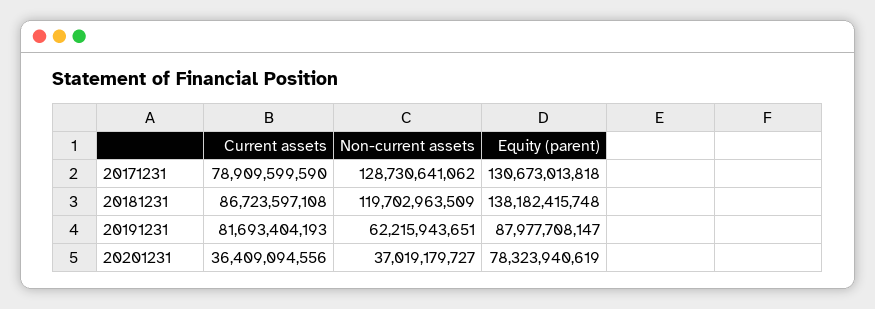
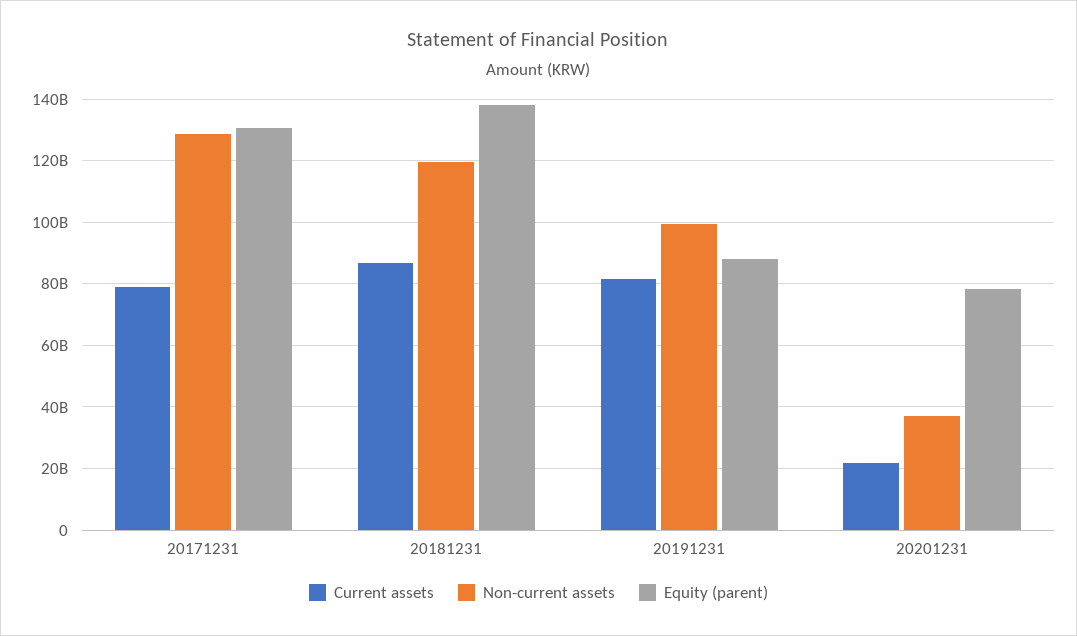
Non-current assets, 20191231: 62215943651 -> 100000000000
Current assets, 20201231: 36409094556 -> 22000000000

